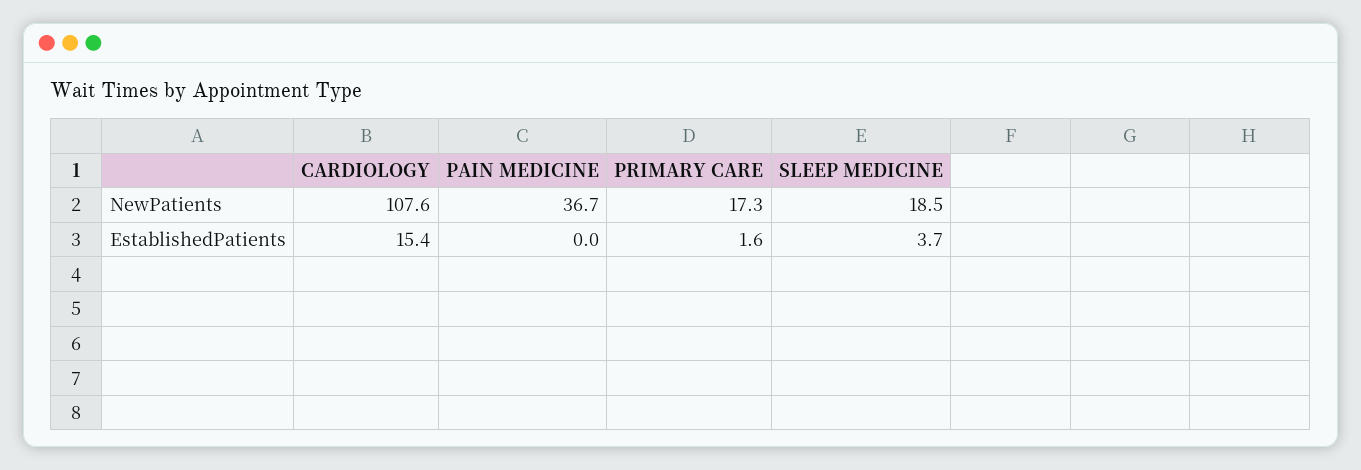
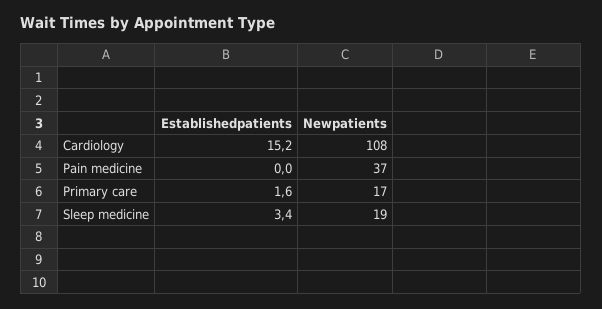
CARDIOLOGY, EstablishedPatients: 15.4 -> 15.2
SLEEP MEDICINE, EstablishedPatients: 3.7 -> 3.4

